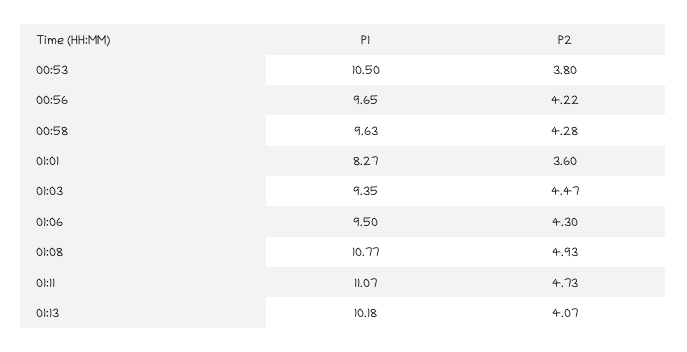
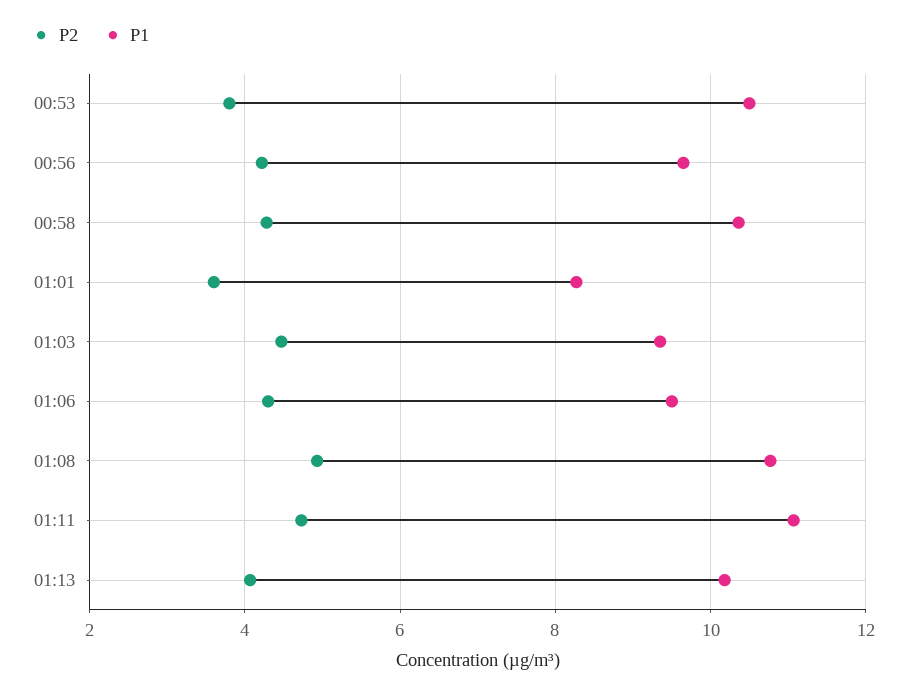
P1, 00:58: 9.63 -> 10.4

